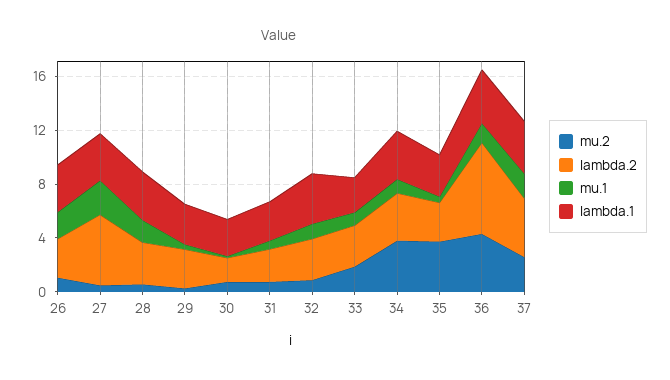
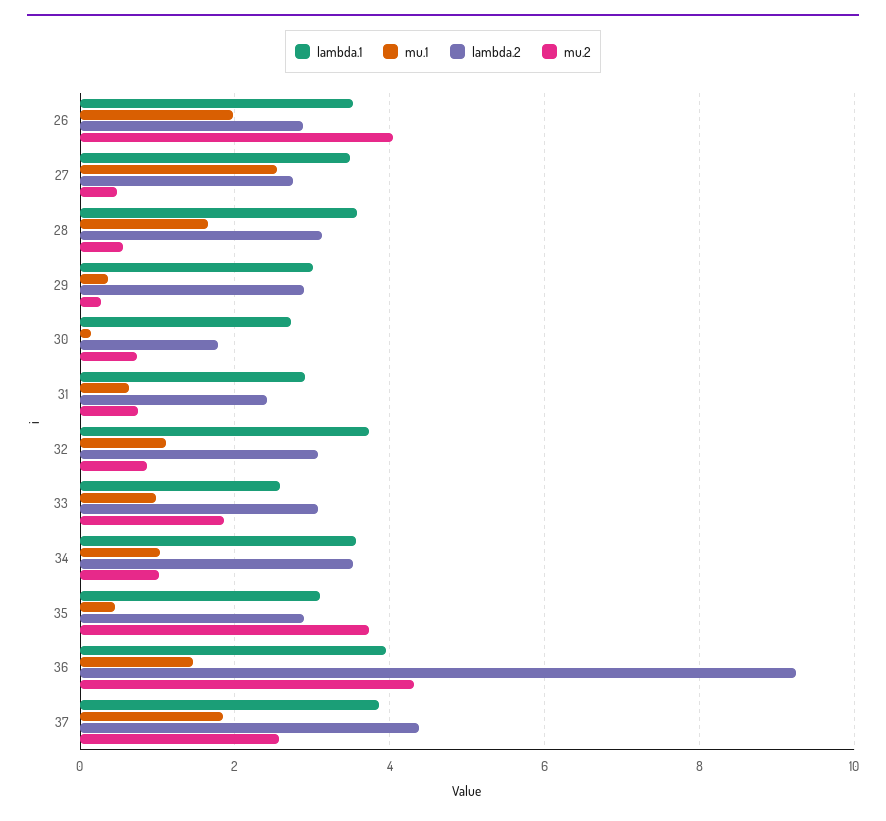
mu.2, 26: 1 -> 4
lambda.2, 27: 5 -> 2.8
mu.2, 34: 4 -> 1
lambda.2, 36: 7 -> 9.2

